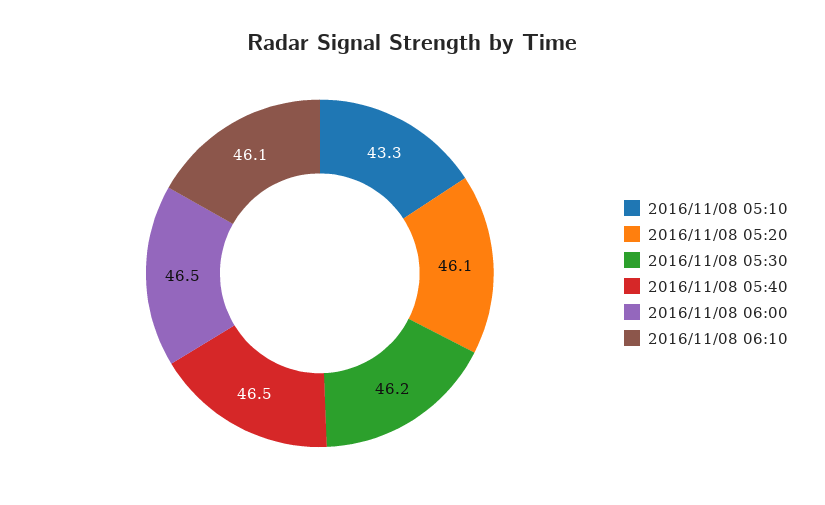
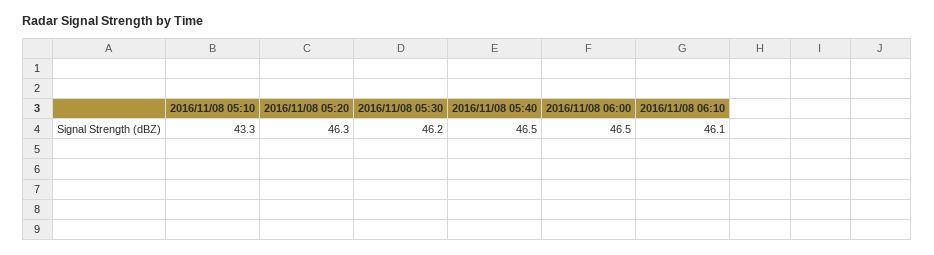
2016/11/08 05:20: 46.1 -> 46.3

